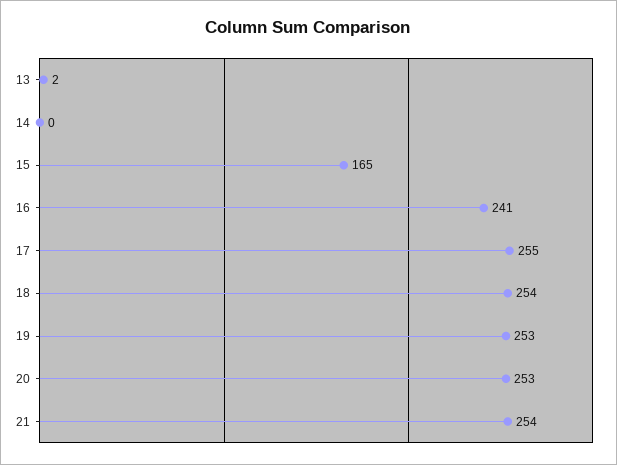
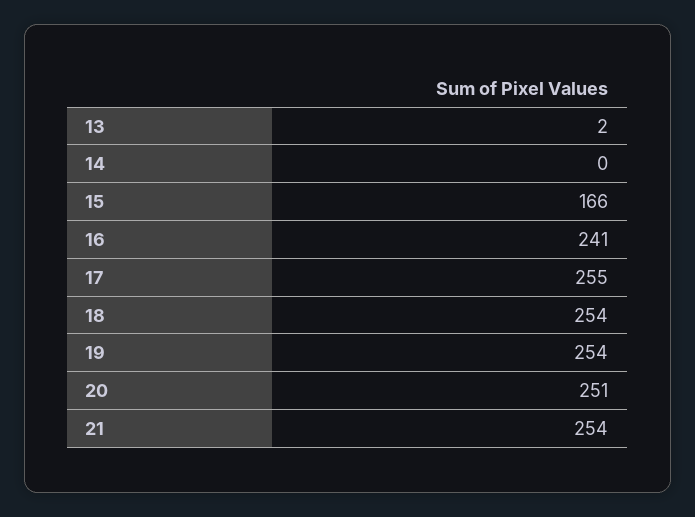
15: 165 -> 166
19: 253 -> 254
20: 253 -> 251

